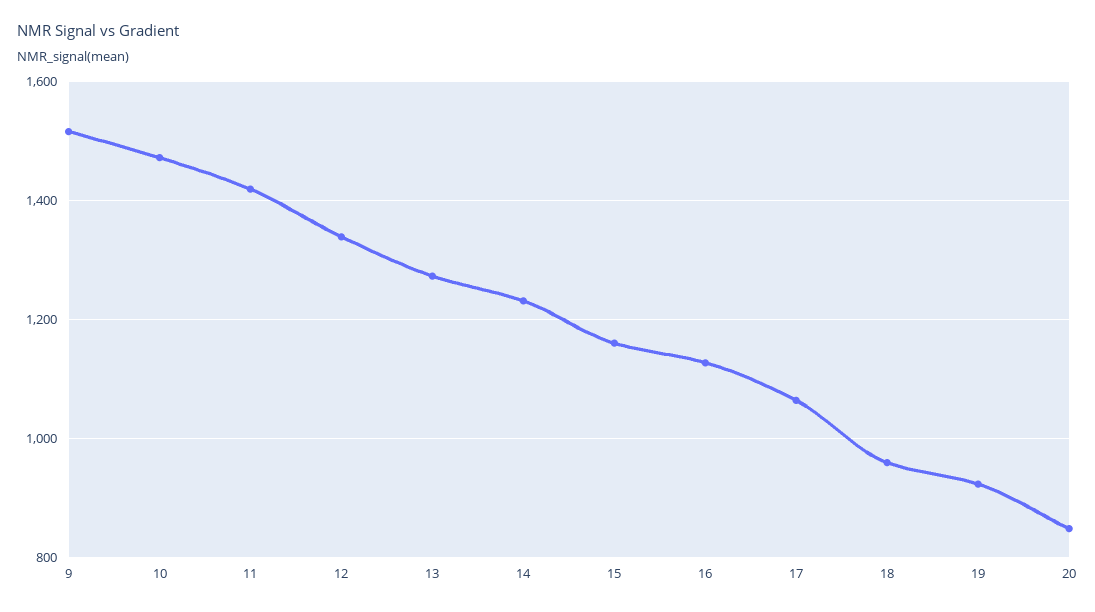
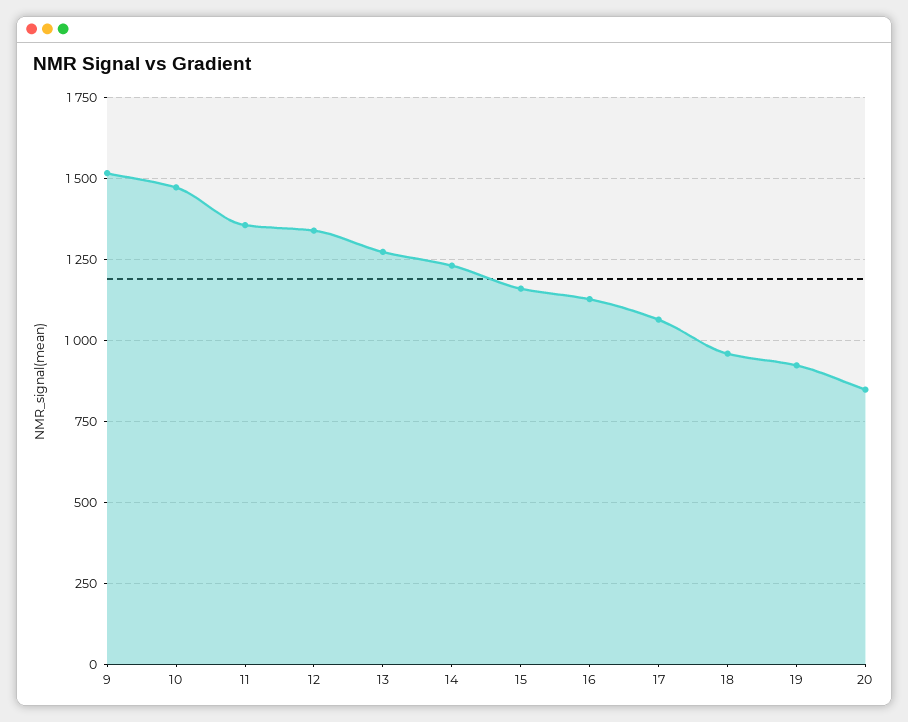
11: 1420 -> 1350

